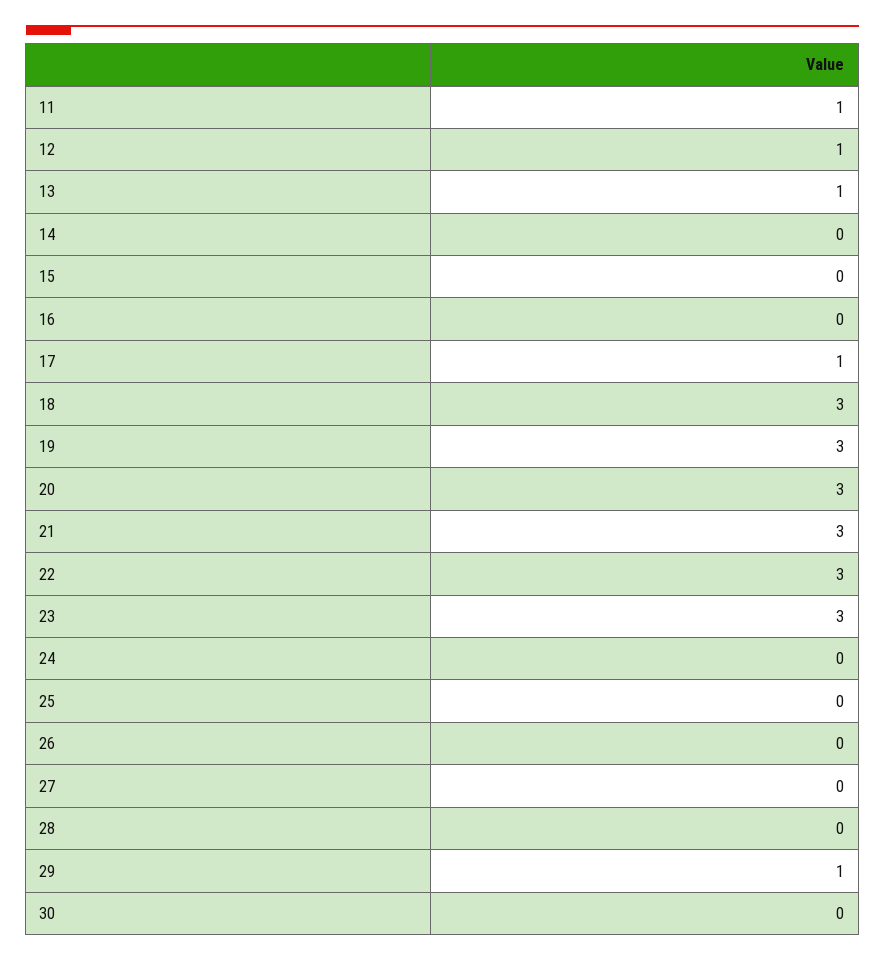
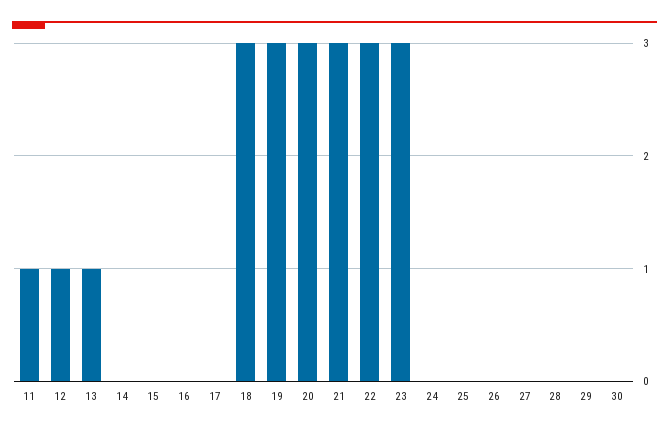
17: 1 -> 0
29: 1 -> 0

